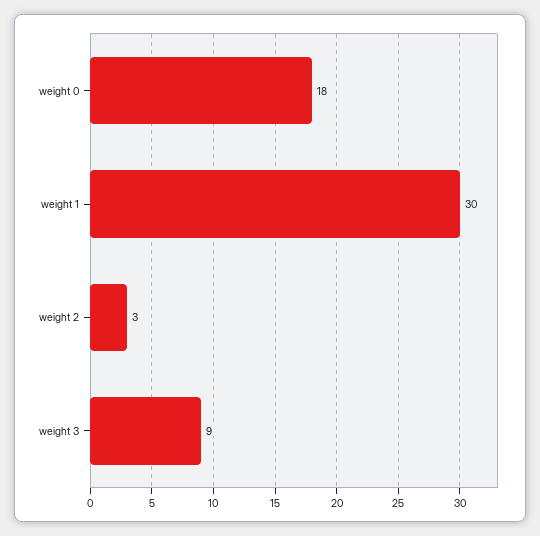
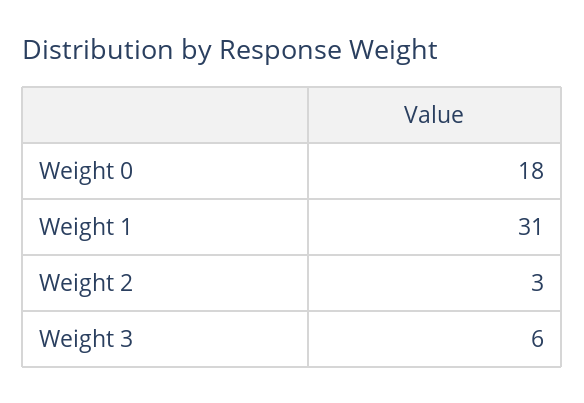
weight 1: 30 -> 31
weight 3: 9 -> 6

